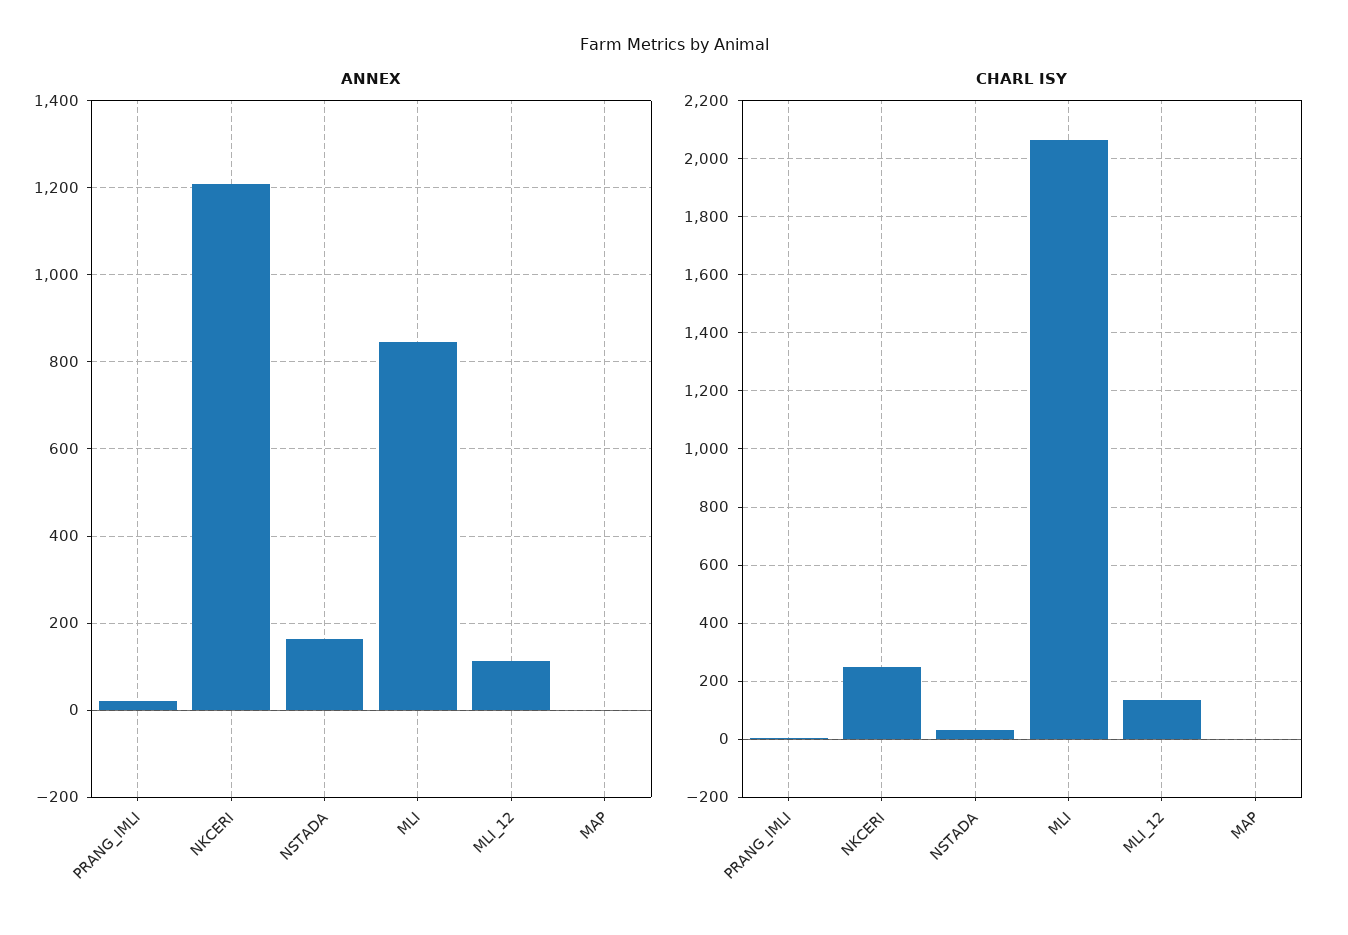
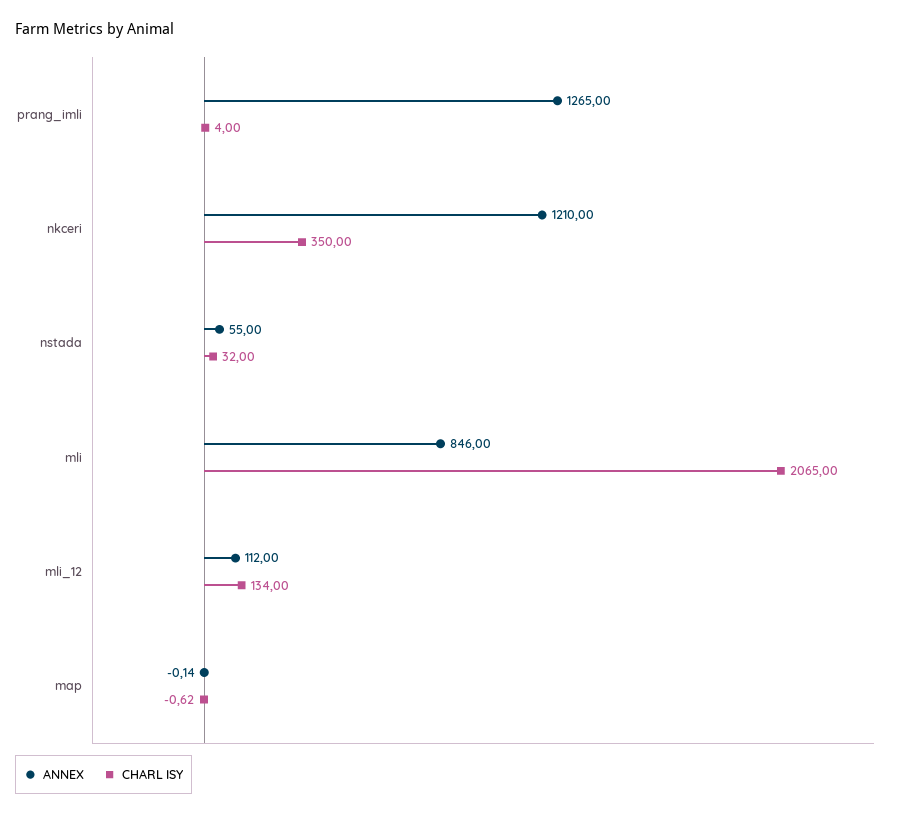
ANNEX, PRANG_IMLI: 20 -> 1265
ANNEX, NSTADA: 160 -> 55
CHARL ISY, NKCERI: 250 -> 350

